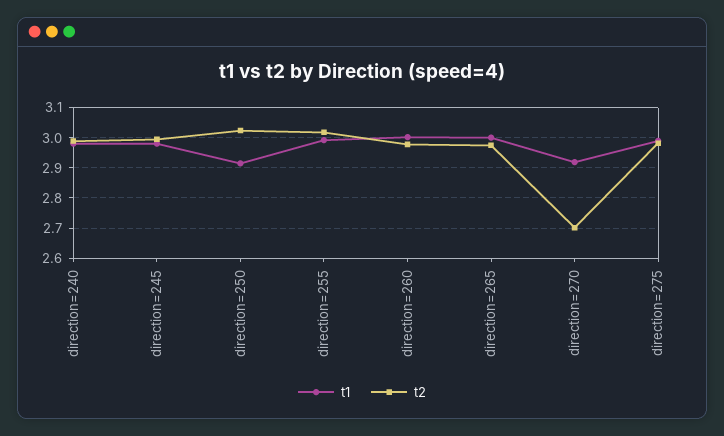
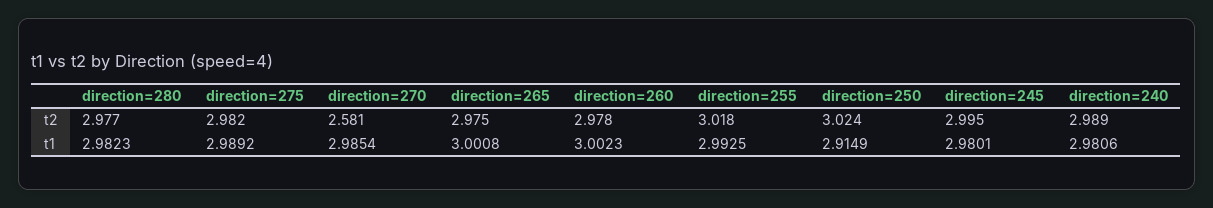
t1, direction=270: 2.92 -> 2.9854
t2, direction=270: 2.7 -> 2.581
t2, direction=280: none -> 2.977
t1, direction=280: none -> 2.9823

